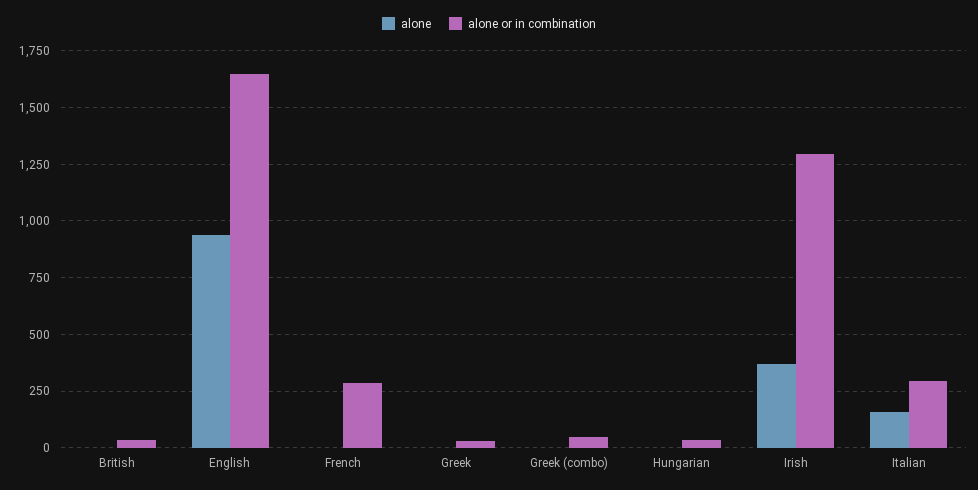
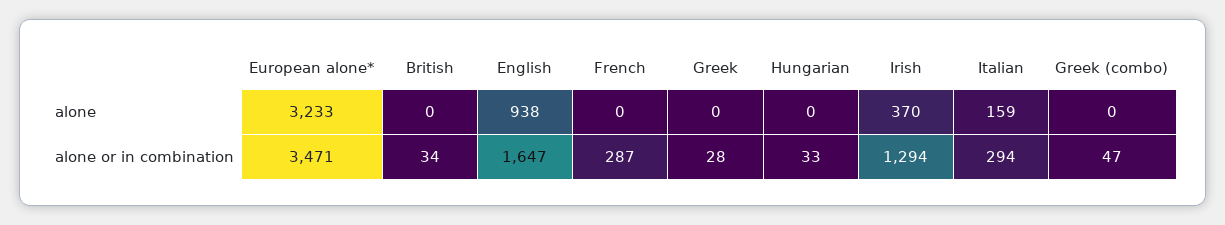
alone, European alone*: none -> 3233
alone or in combination, European alone*: none -> 3471

